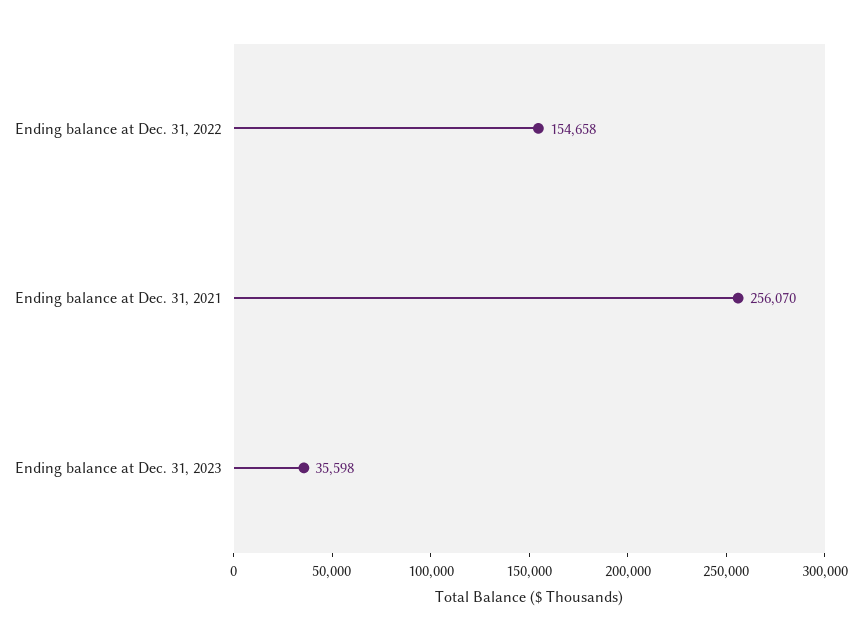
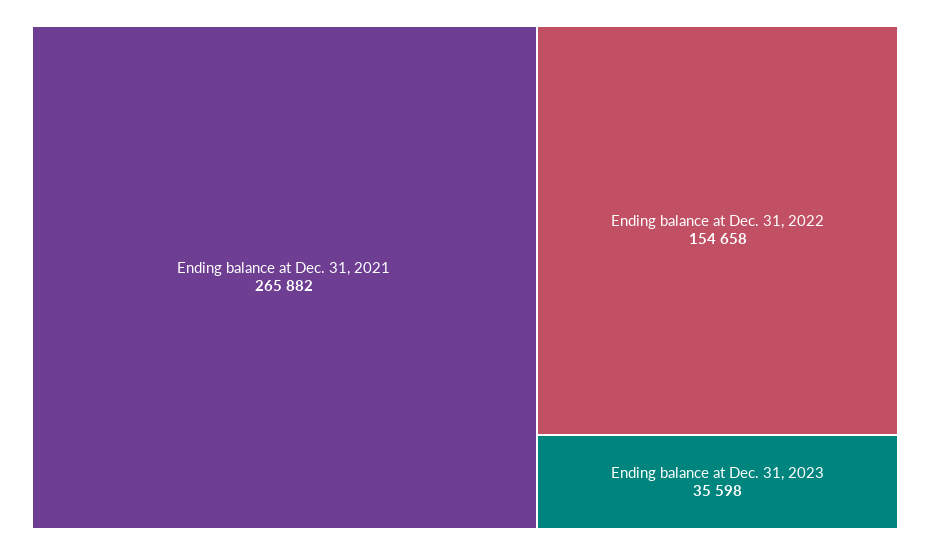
Ending balance at Dec. 31, 2021: 256070 -> 265882

